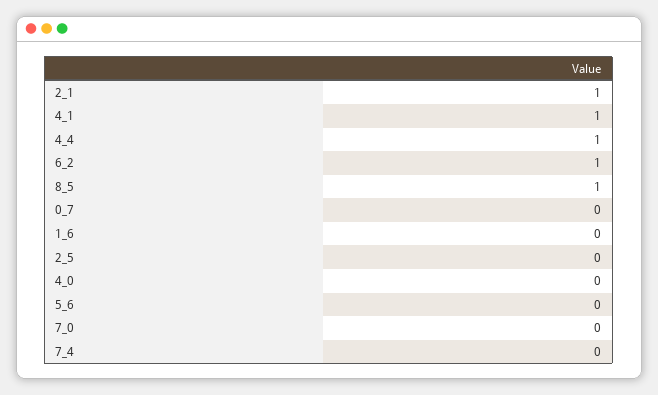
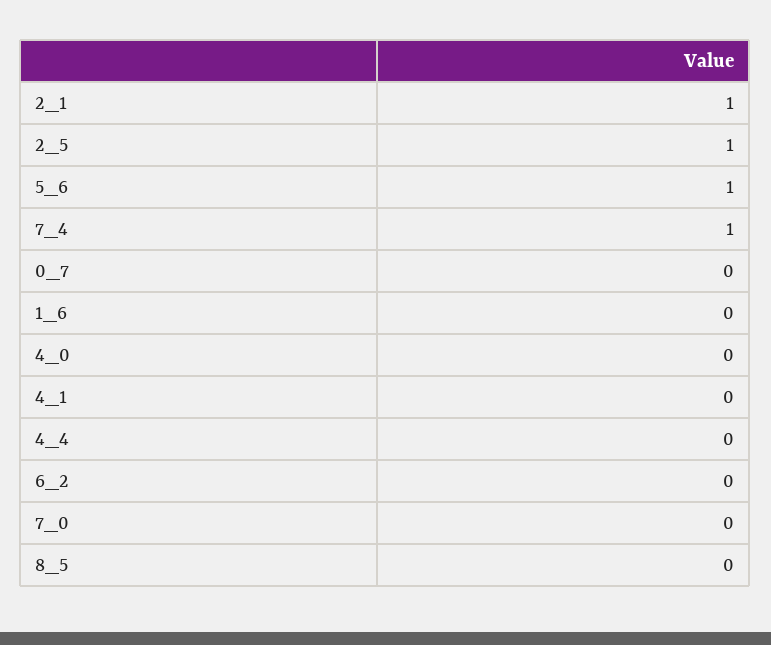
4_1: 1 -> 0
4_4: 1 -> 0
6_2: 1 -> 0
8_5: 1 -> 0
2_5: 0 -> 1
5_6: 0 -> 1
7_4: 0 -> 1

